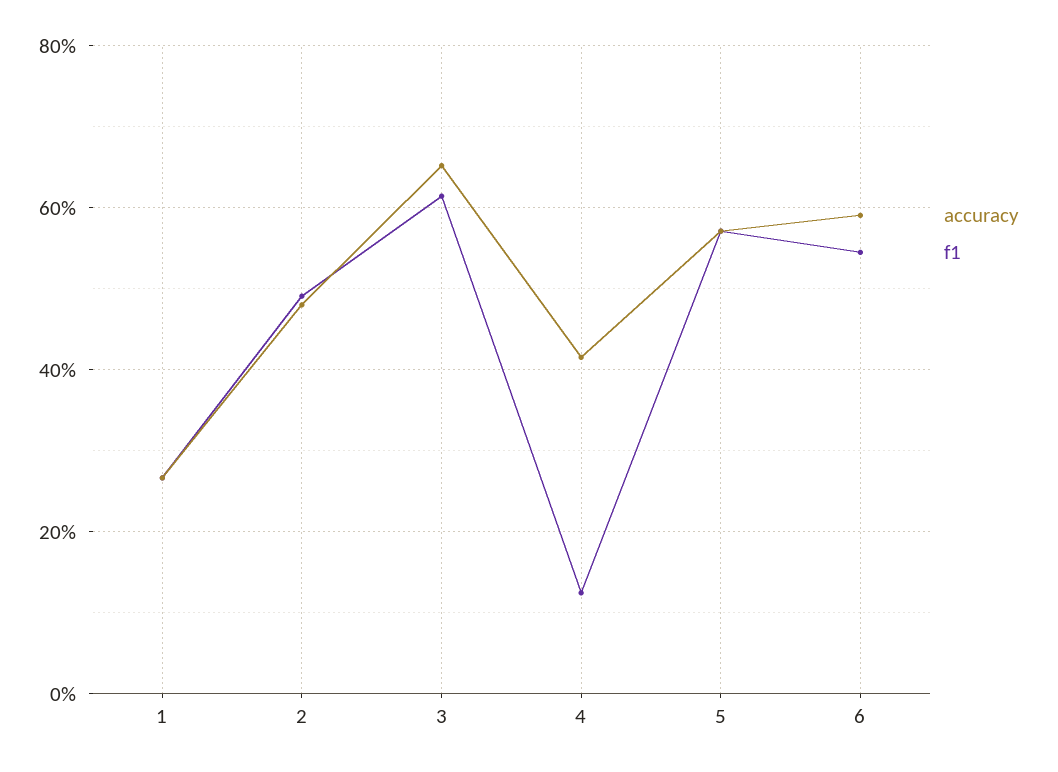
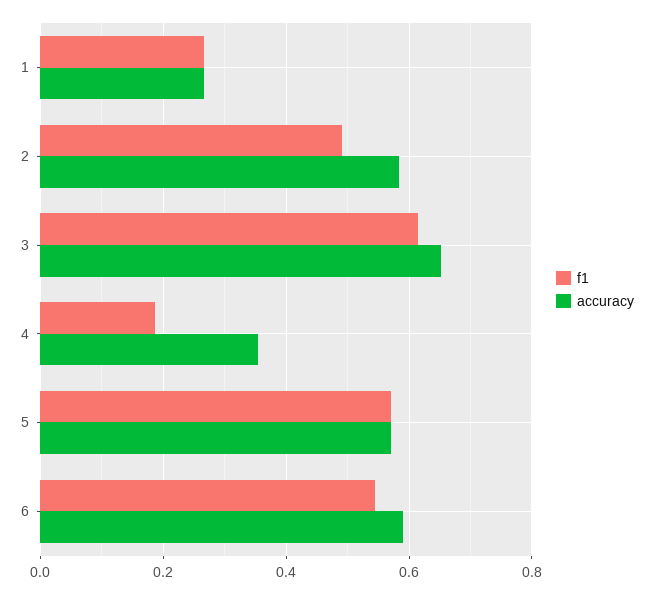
accuracy, 2: 0.48 -> 0.58
accuracy, 4: 0.42 -> 0.36
f1, 4: 0.12 -> 0.18

